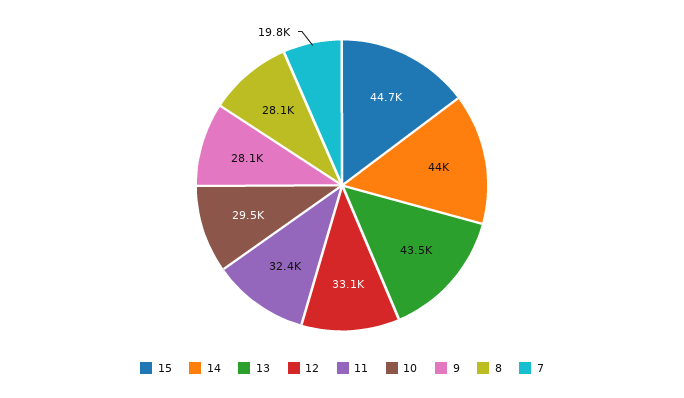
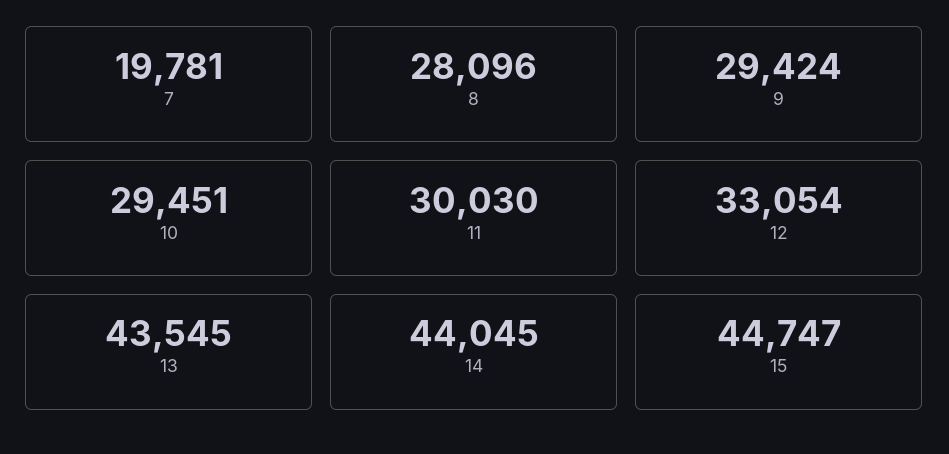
11: 32400 -> 30030
9: 28100 -> 29424

